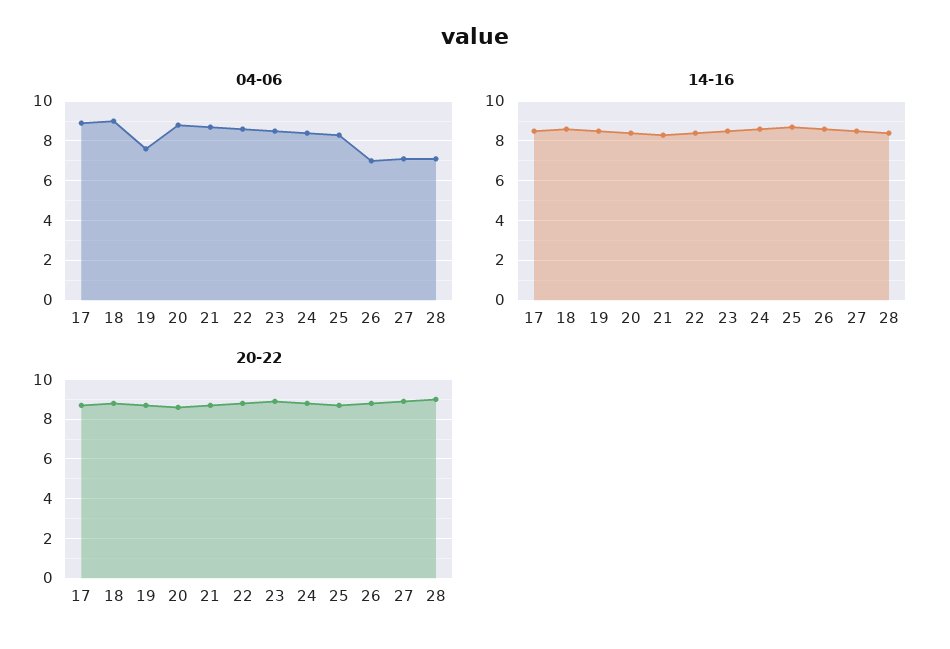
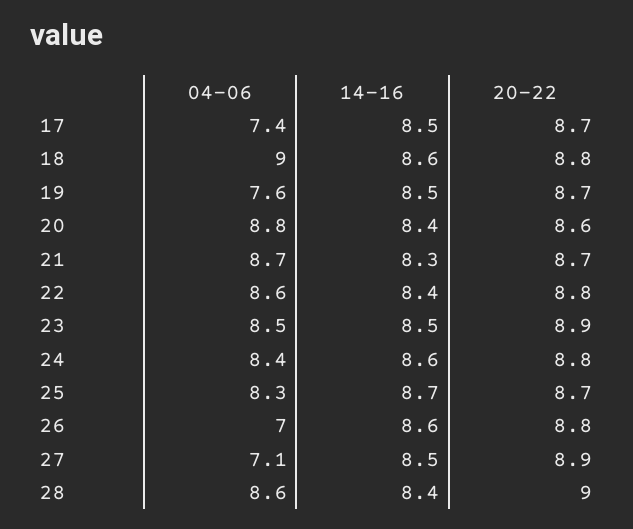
04-06, 17: 9 -> 7.4
04-06, 28: 7 -> 8.6

